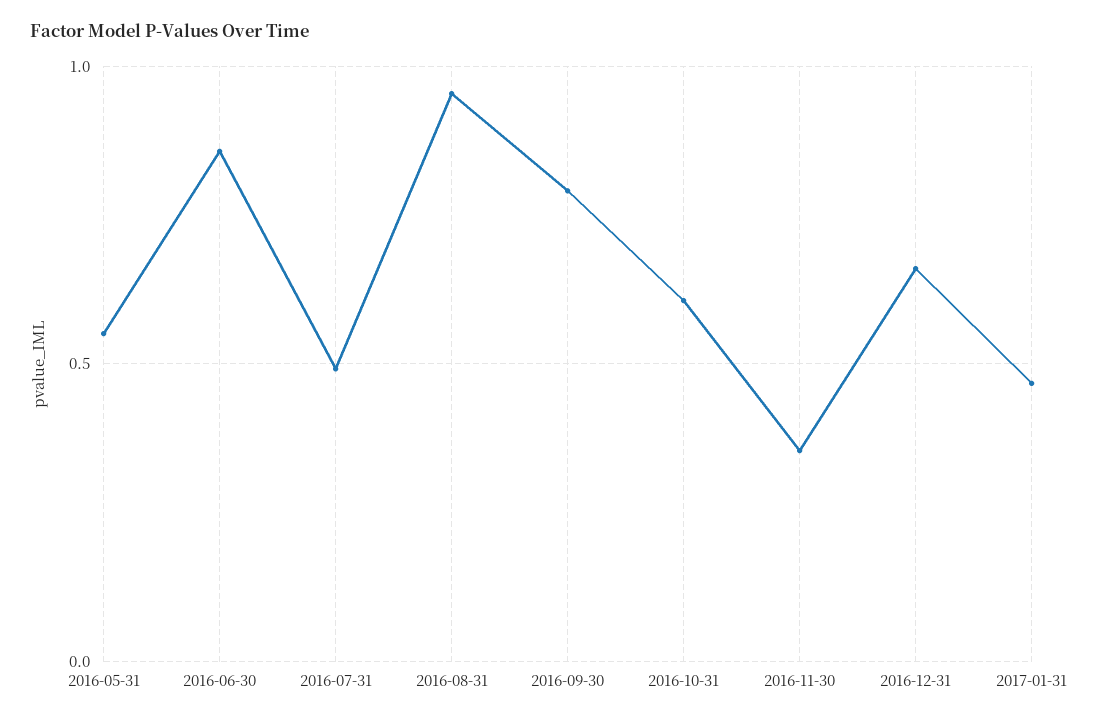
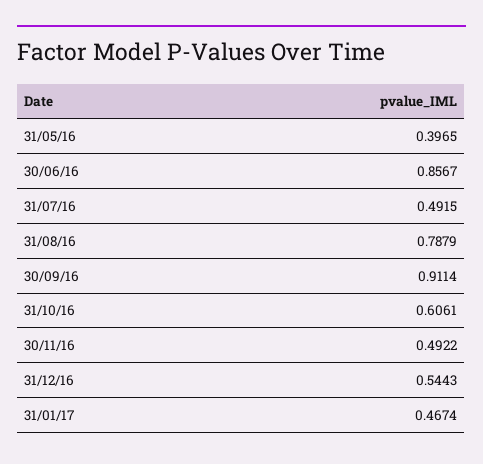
2016-05-31: 0.55 -> 0.3965
2016-08-31: 0.95 -> 0.7879
2016-09-30: 0.8 -> 0.9114
2016-11-30: 0.35 -> 0.4922
2016-12-31: 0.65 -> 0.5443

